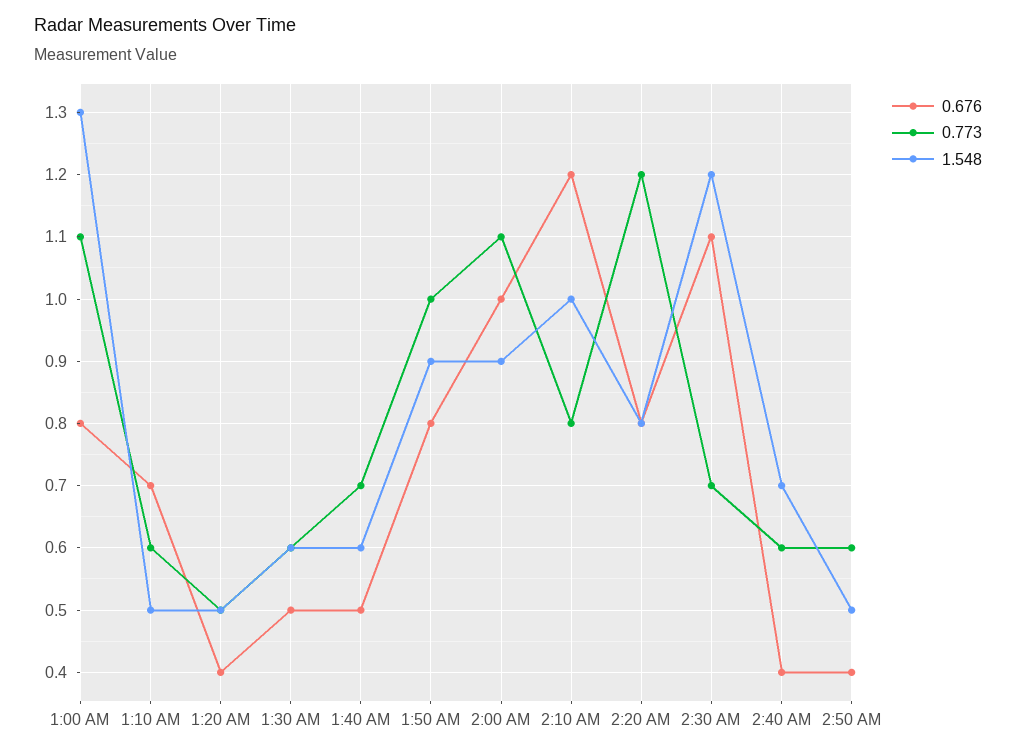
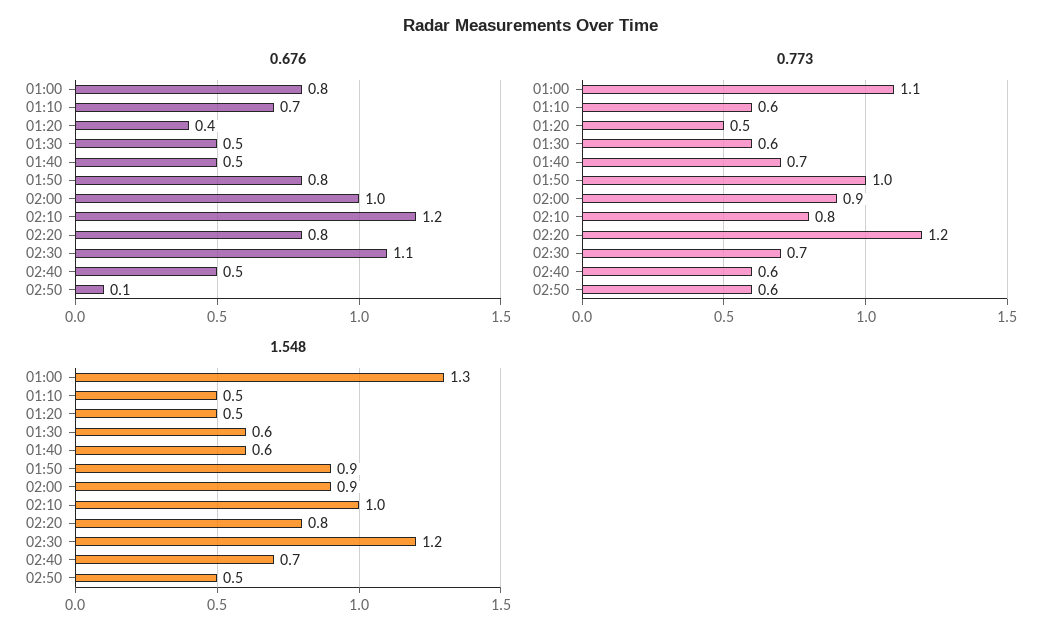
0.773, 2:00 AM: 1.1 -> 0.9
0.676, 2:40 AM: 0.4 -> 0.5
0.676, 2:50 AM: 0.4 -> 0.1

